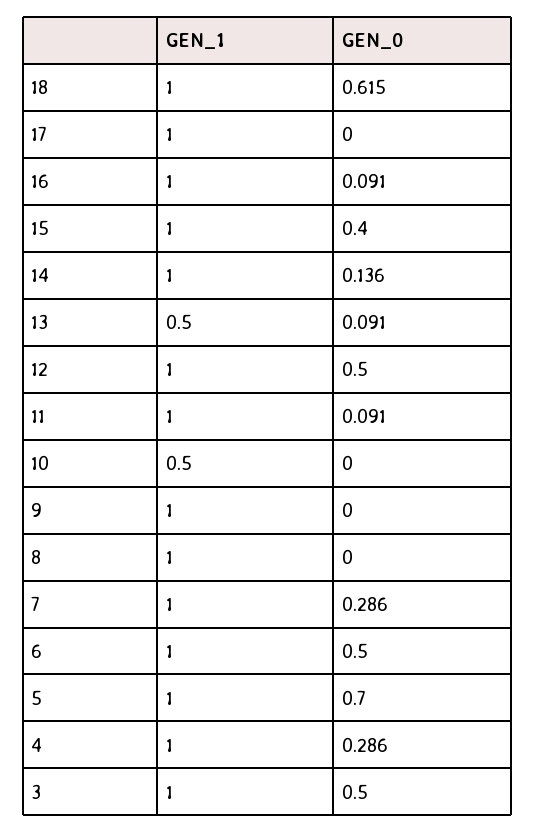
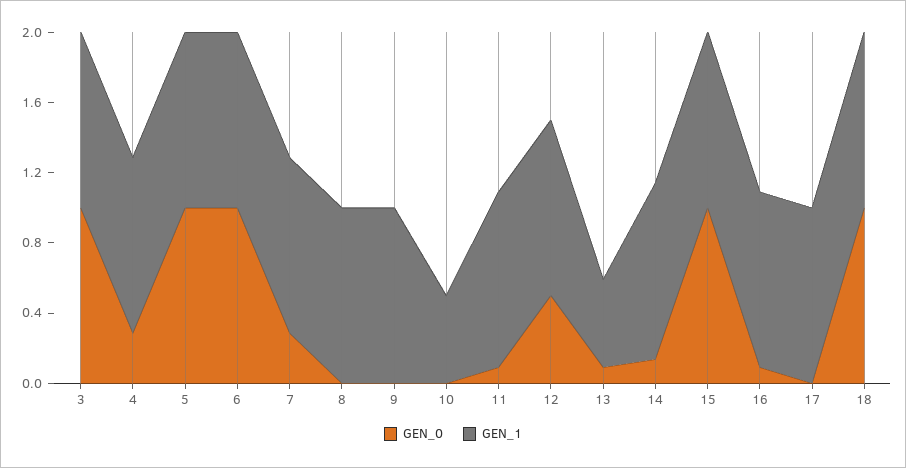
GEN_0, 18: 0.615 -> 1
GEN_0, 15: 0.4 -> 1
GEN_0, 6: 0.5 -> 1
GEN_0, 5: 0.7 -> 1
GEN_0, 3: 0.5 -> 1

